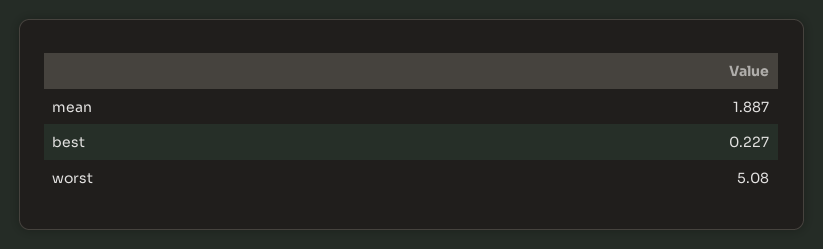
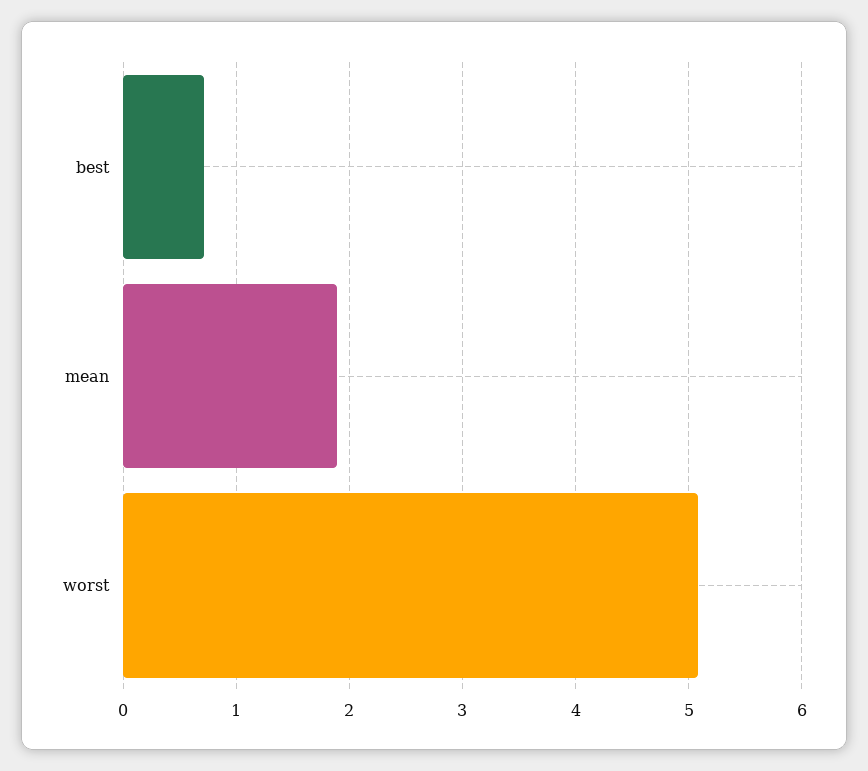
best: 0.227 -> 0.7

